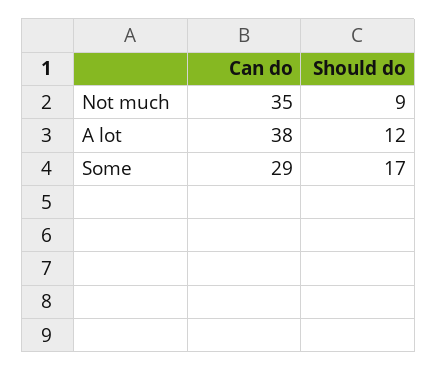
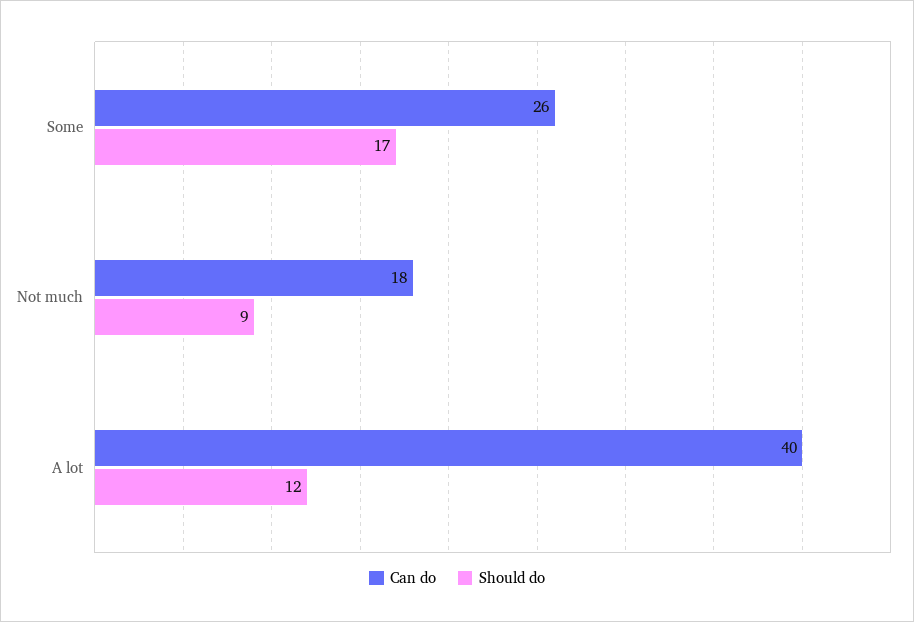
Can do, Not much: 35 -> 18
Can do, A lot: 38 -> 40
Can do, Some: 29 -> 26

